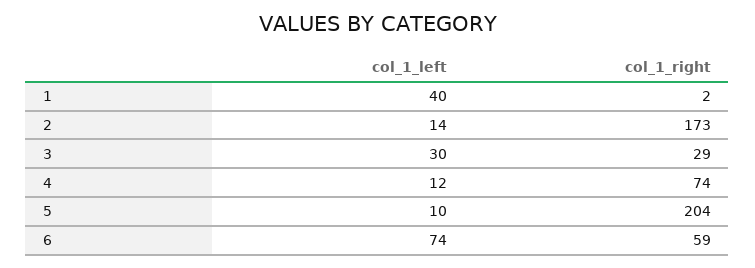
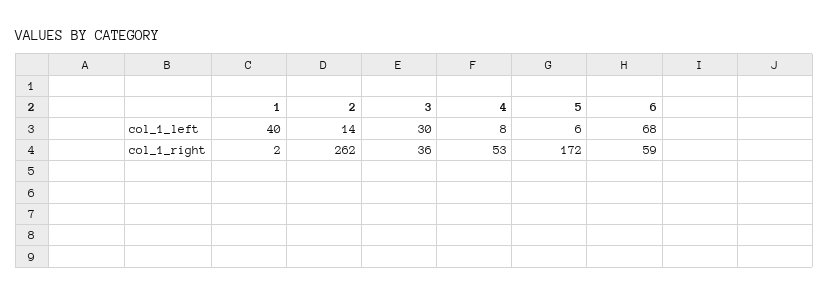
col_1_right, 2: 173 -> 262
col_1_right, 3: 29 -> 36
col_1_left, 4: 12 -> 8
col_1_right, 4: 74 -> 53
col_1_left, 5: 10 -> 6
col_1_right, 5: 204 -> 172
col_1_left, 6: 74 -> 68

